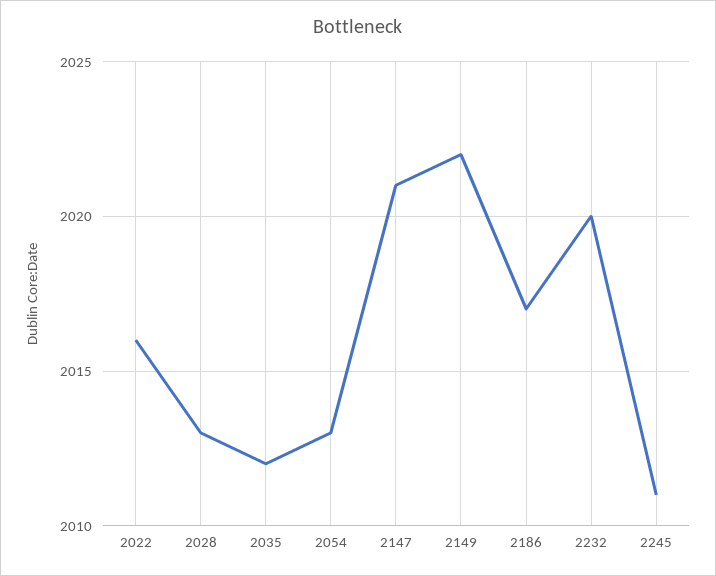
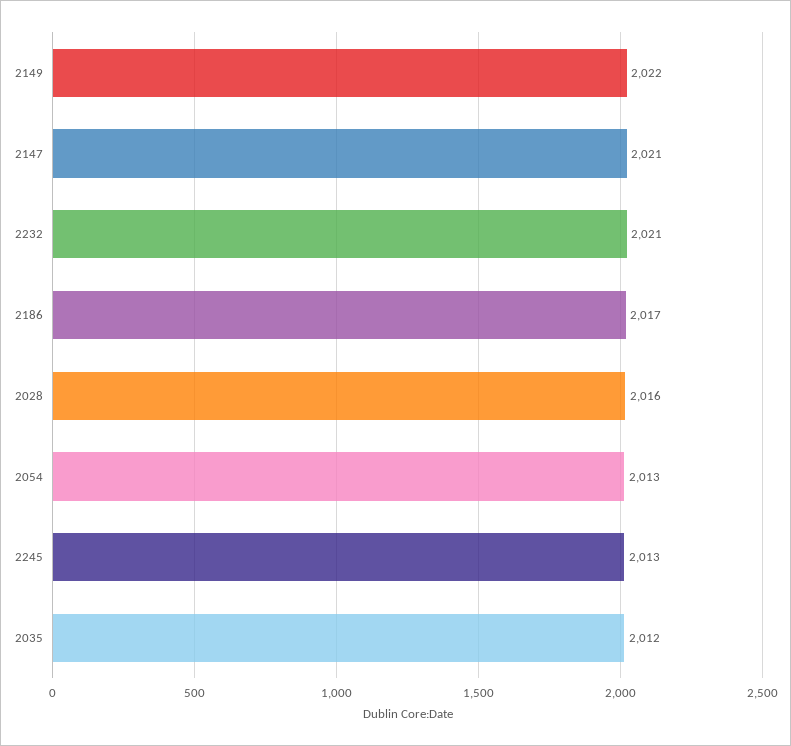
2022: 2016 -> none
2028: 2013 -> 2016
2232: 2020 -> 2021
2245: 2011 -> 2013

